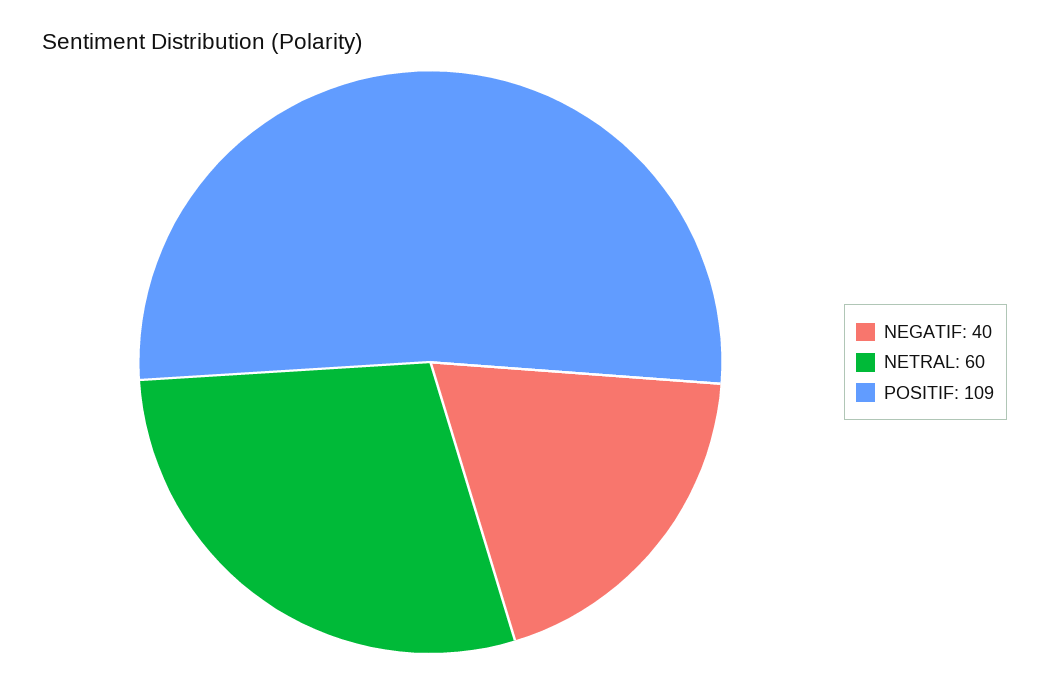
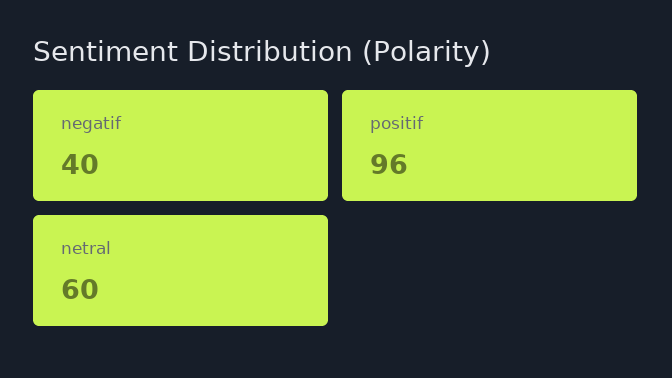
POSITIF: 109 -> 96

